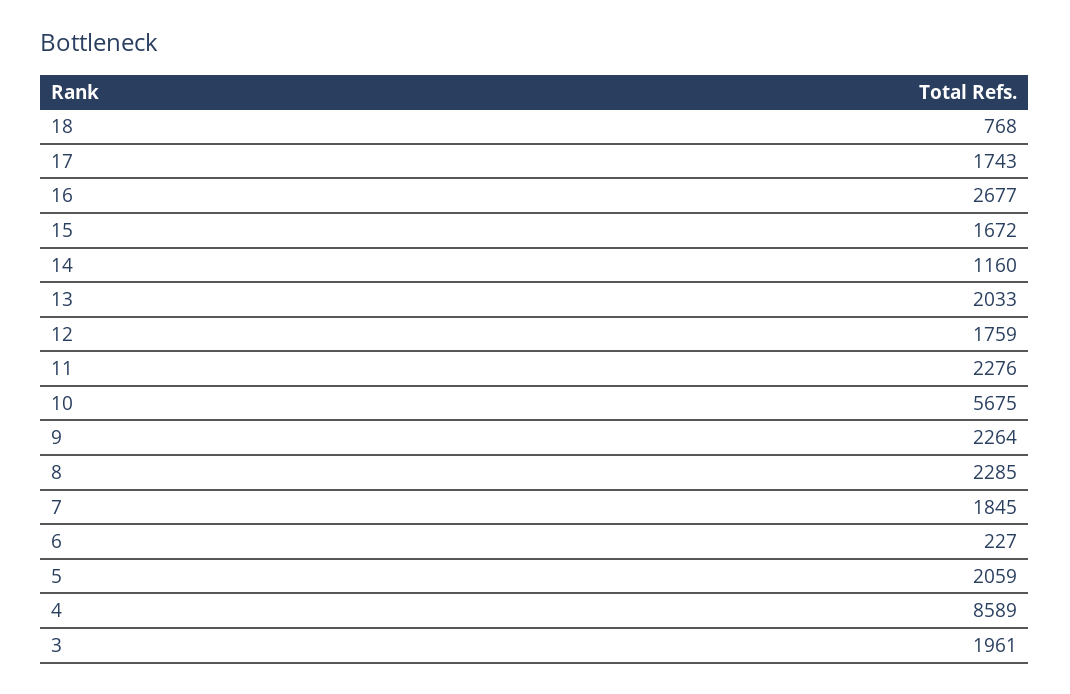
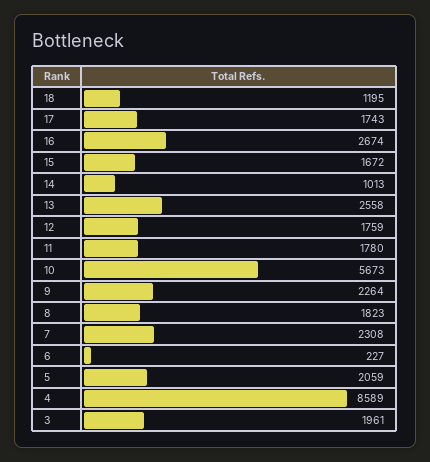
18: 768 -> 1195
16: 2677 -> 2674
14: 1160 -> 1013
13: 2033 -> 2558
11: 2276 -> 1780
10: 5675 -> 5673
8: 2285 -> 1823
7: 1845 -> 2308

